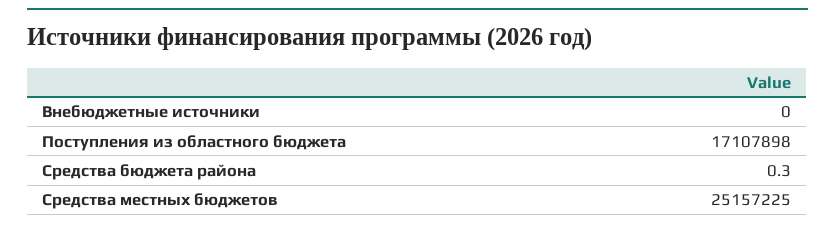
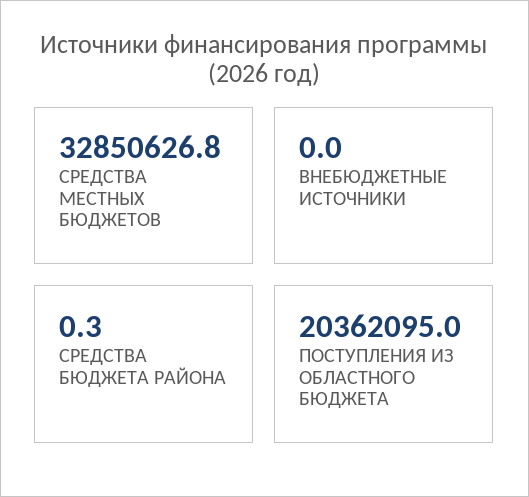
Поступления из областного бюджета: 17107898 -> 20362095
Средства местных бюджетов: 25157225 -> 32850626.8

